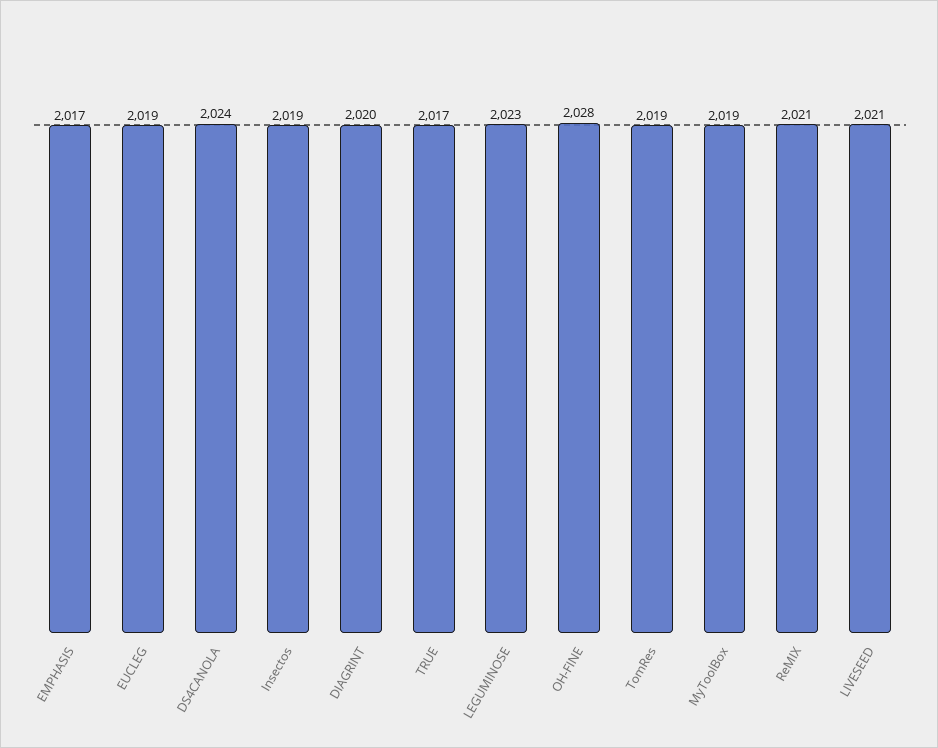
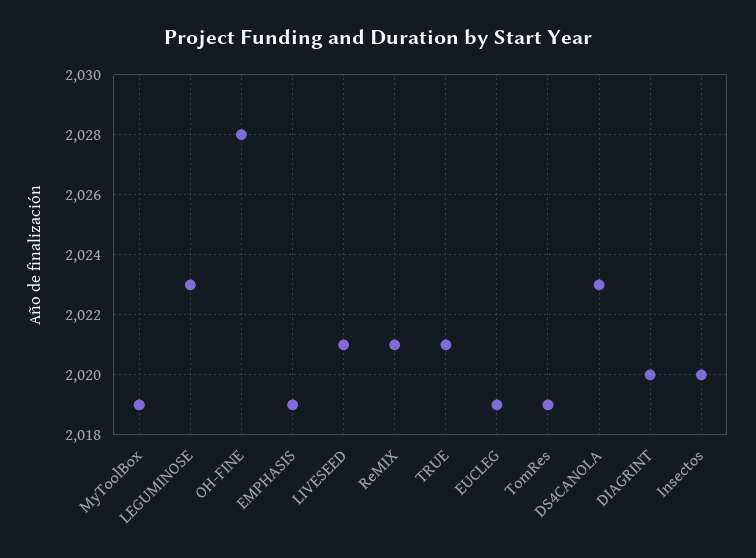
EMPHASIS: 2017 -> 2019
DS4CANOLA: 2024 -> 2023
Insectos: 2019 -> 2020
TRUE: 2017 -> 2021

